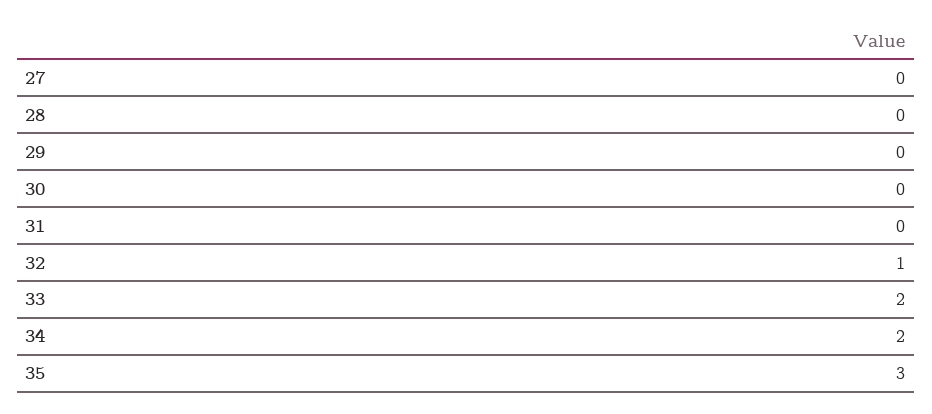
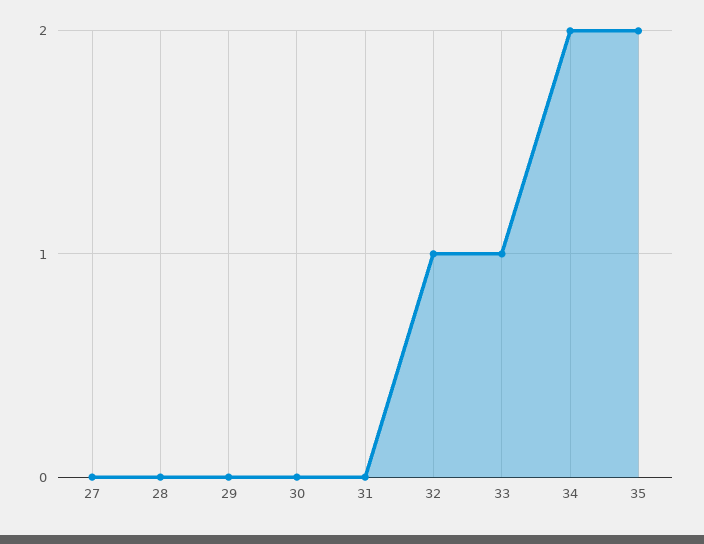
33: 2 -> 1
35: 3 -> 2

